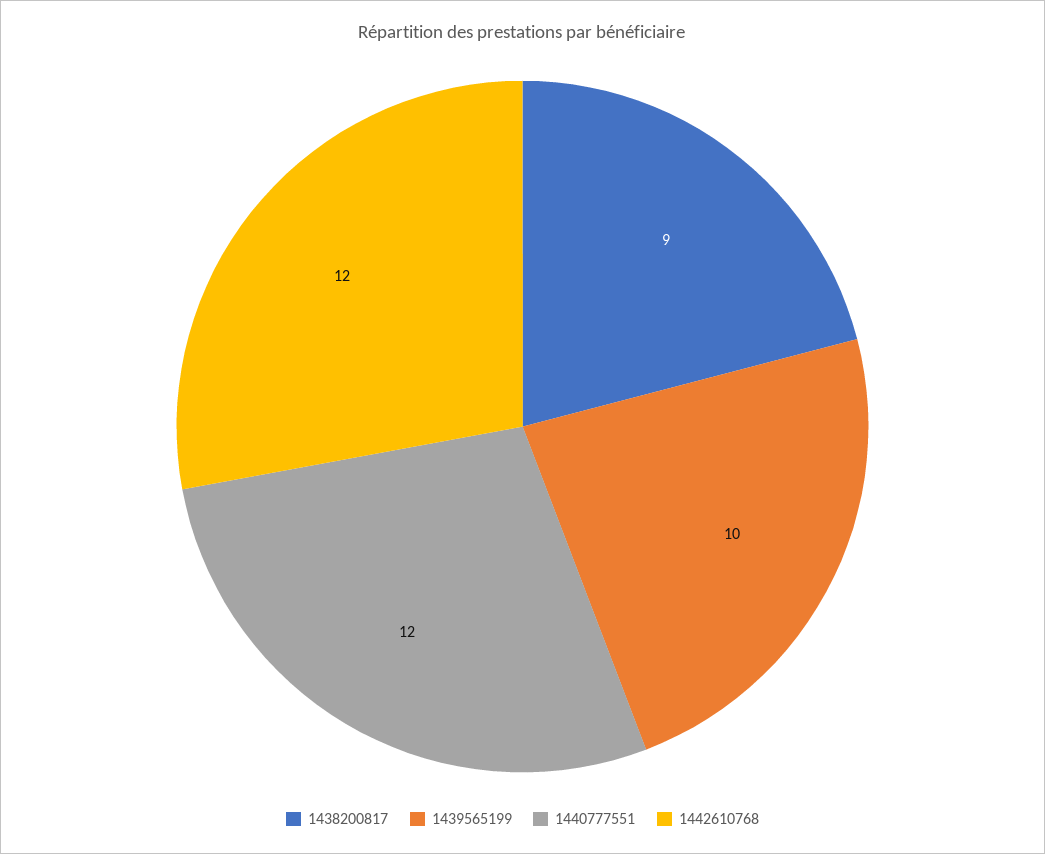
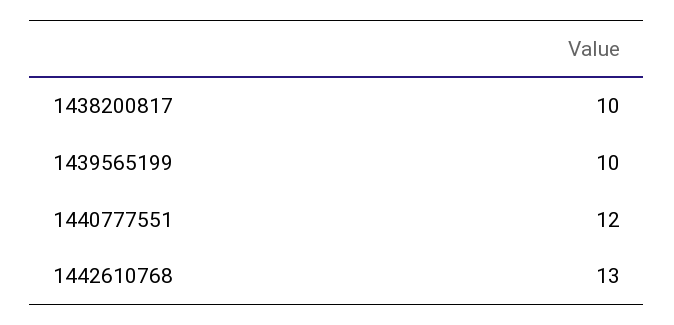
1438200817: 9 -> 10
1442610768: 12 -> 13

